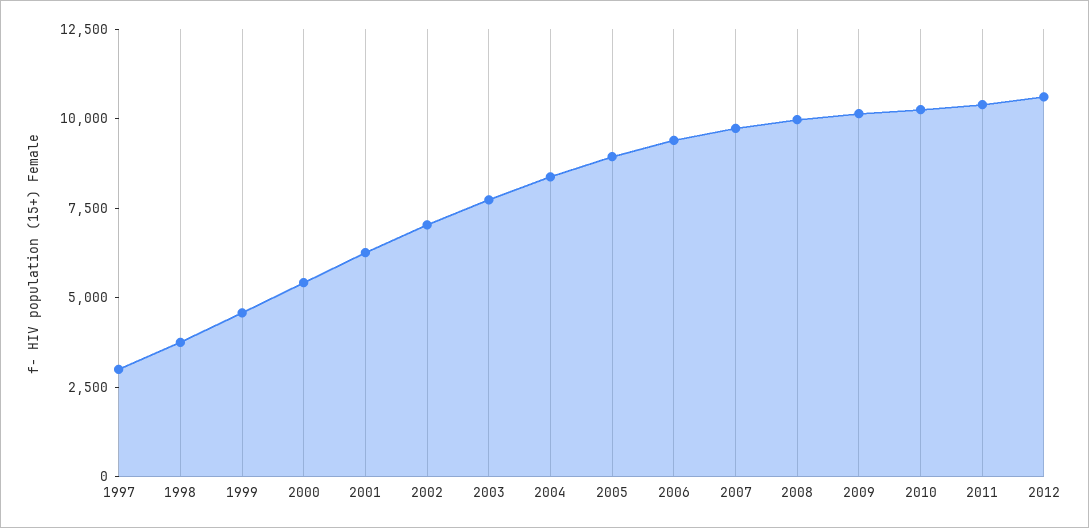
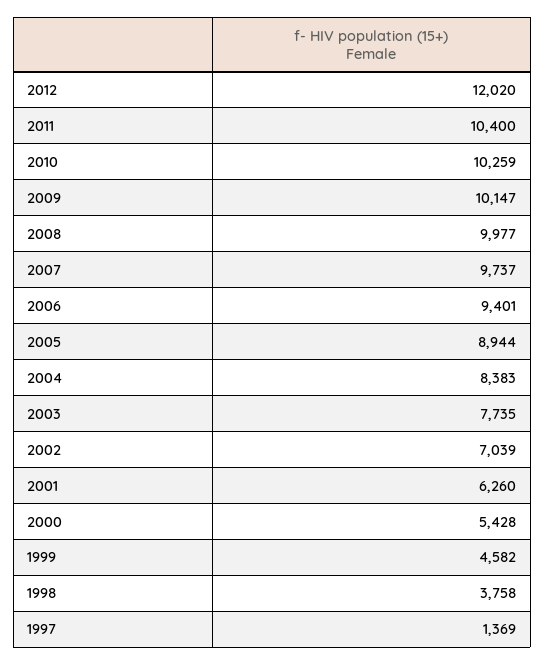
1997: 3000 -> 1369
2012: 10500 -> 12020

